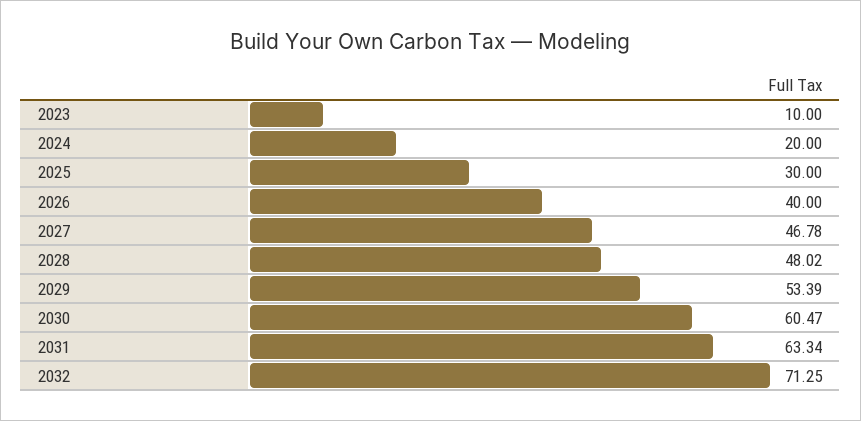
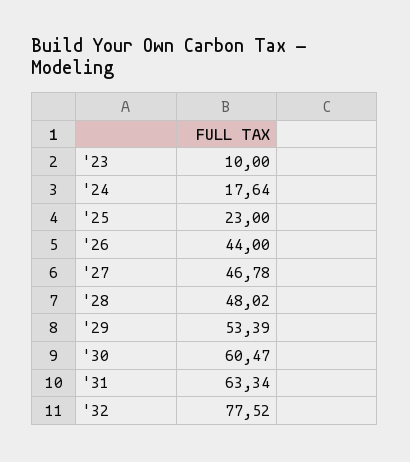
2024: 20 -> 17.64
2025: 30 -> 23
2026: 40 -> 44
2032: 71.25 -> 77.52

